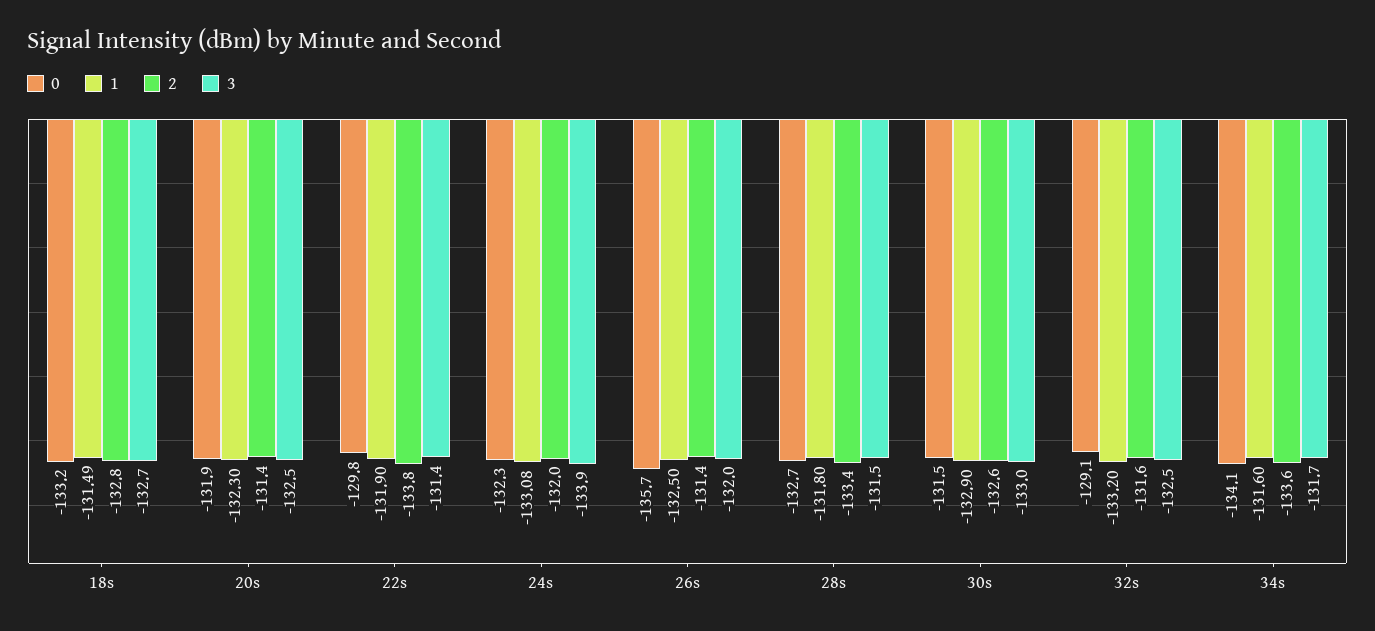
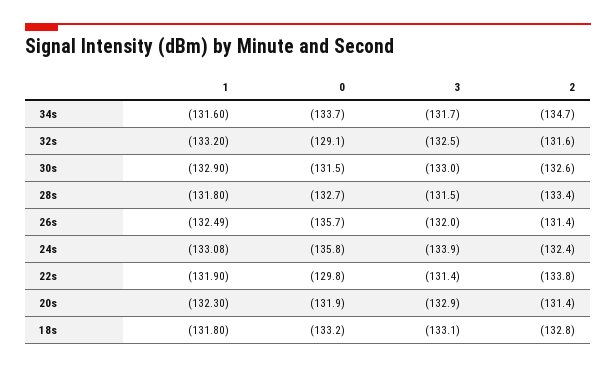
1, 18s: -131.49 -> -131.8
3, 18s: -132.7 -> -133.1
3, 20s: -132.5 -> -132.9
0, 24s: -132.3 -> -135.8
2, 24s: -132 -> -132.4
1, 26s: -132.5 -> -132.49
0, 34s: -134.1 -> -133.7
2, 34s: -133.6 -> -134.7

